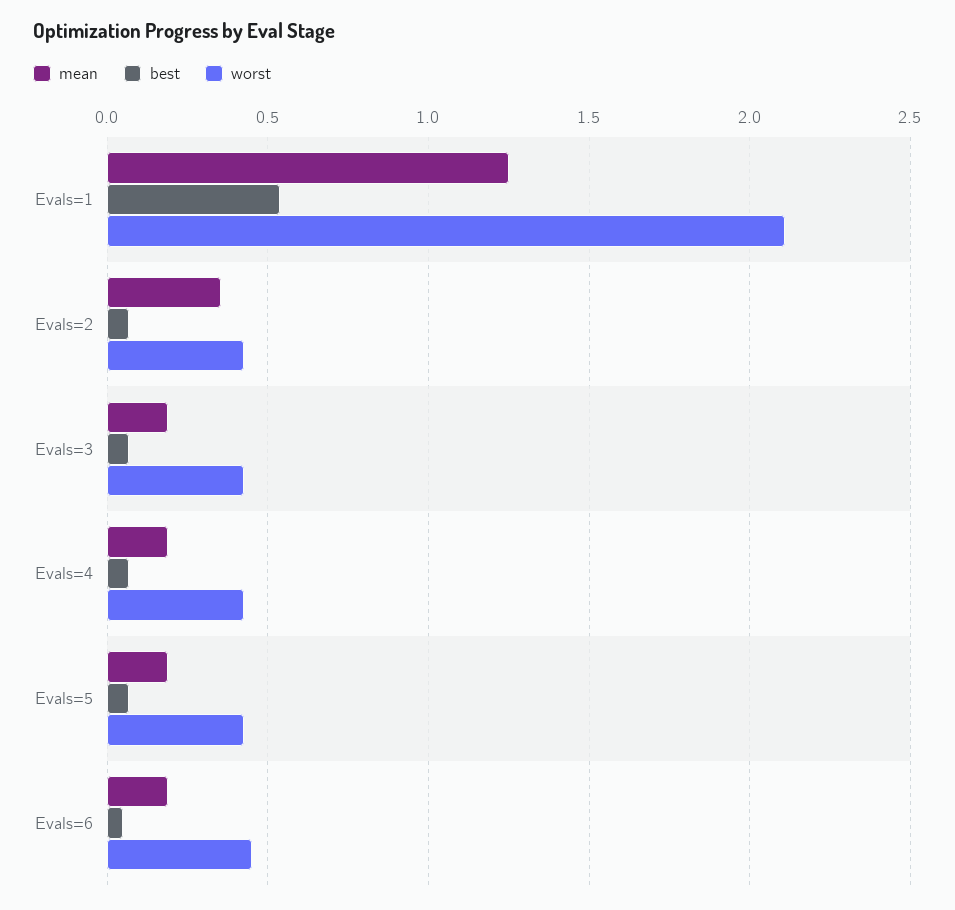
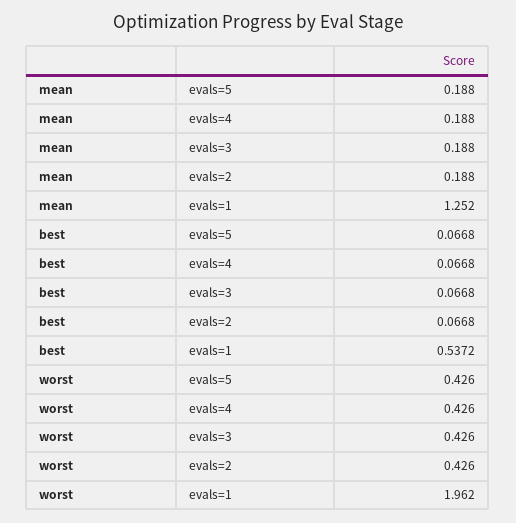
worst, Evals=1: 2.1 -> 1.962
mean, Evals=2: 0.35 -> 0.188
mean, Evals=6: 0.2 -> none
best, Evals=6: 0.05 -> none
worst, Evals=6: 0.45 -> none

